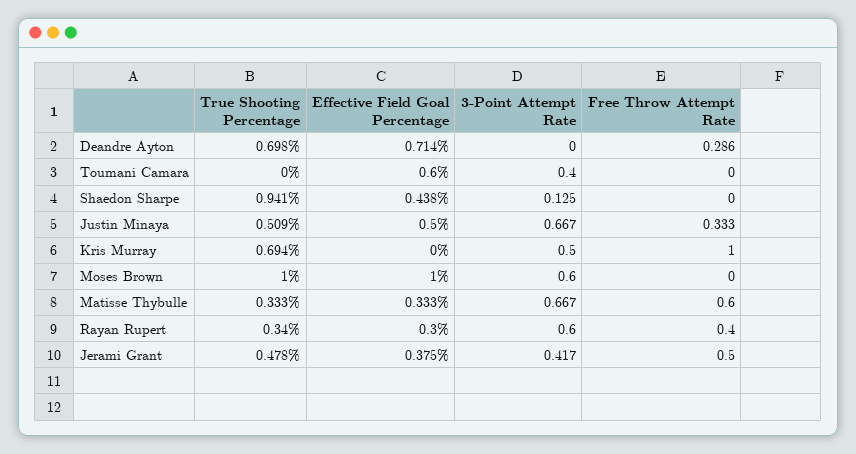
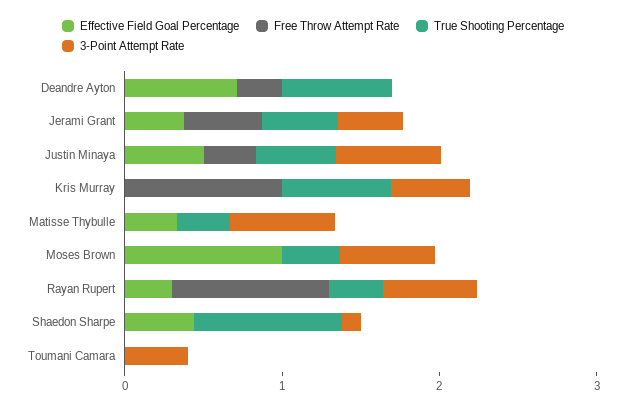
Effective Field Goal Percentage, Toumani Camara: 0.6 -> 0
True Shooting Percentage, Moses Brown: 1 -> 0.4
Free Throw Attempt Rate, Matisse Thybulle: 0.6 -> 0
Free Throw Attempt Rate, Rayan Rupert: 0.4 -> 1

